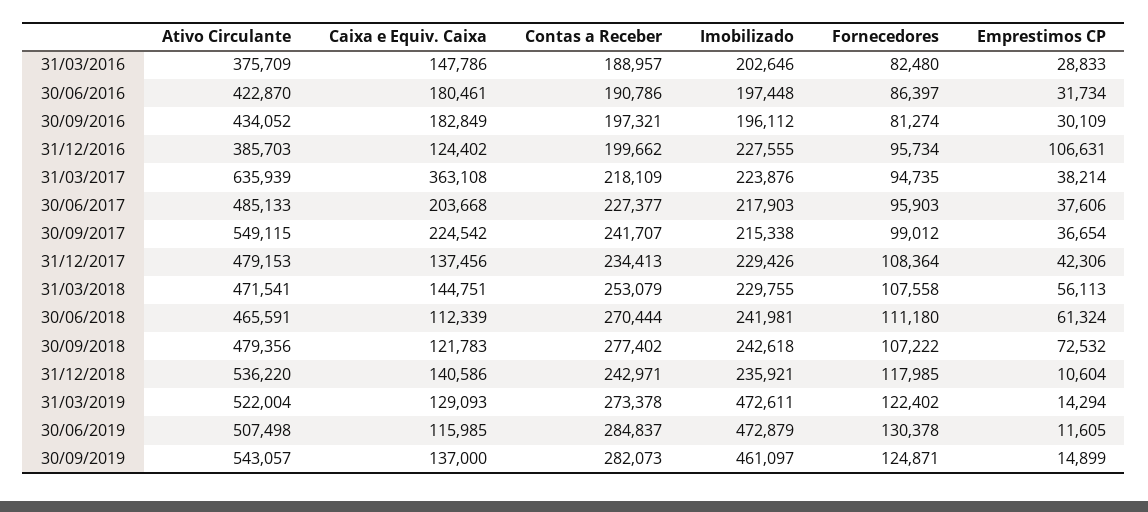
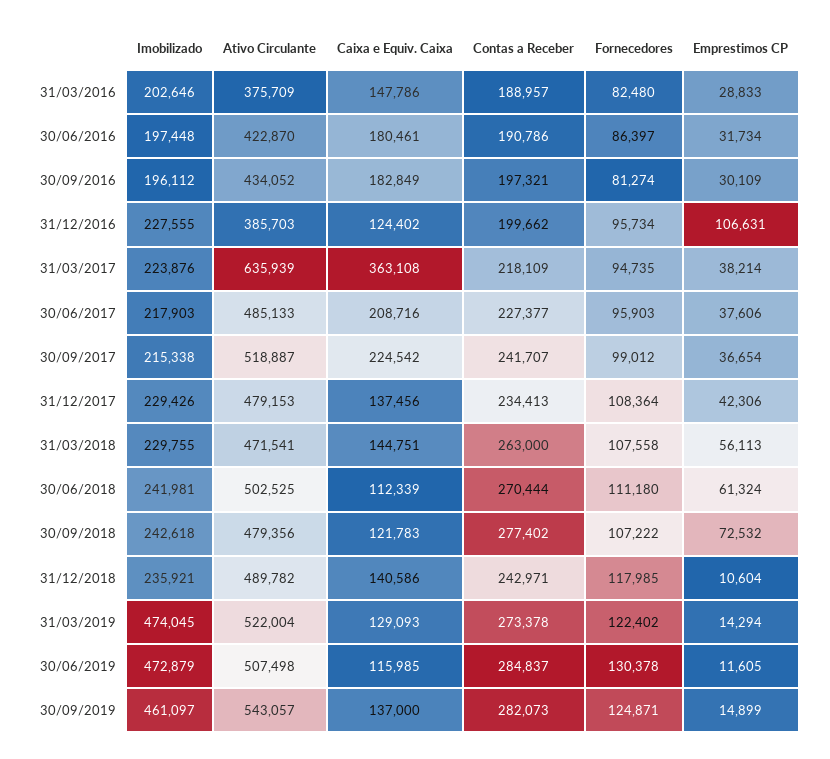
Caixa e Equiv. Caixa, 30/06/2017: 203668 -> 208716
Ativo Circulante, 30/09/2017: 549115 -> 518887
Contas a Receber, 31/03/2018: 253079 -> 263000
Ativo Circulante, 30/06/2018: 465591 -> 502525
Ativo Circulante, 31/12/2018: 536220 -> 489782
Imobilizado, 31/03/2019: 472611 -> 474045

